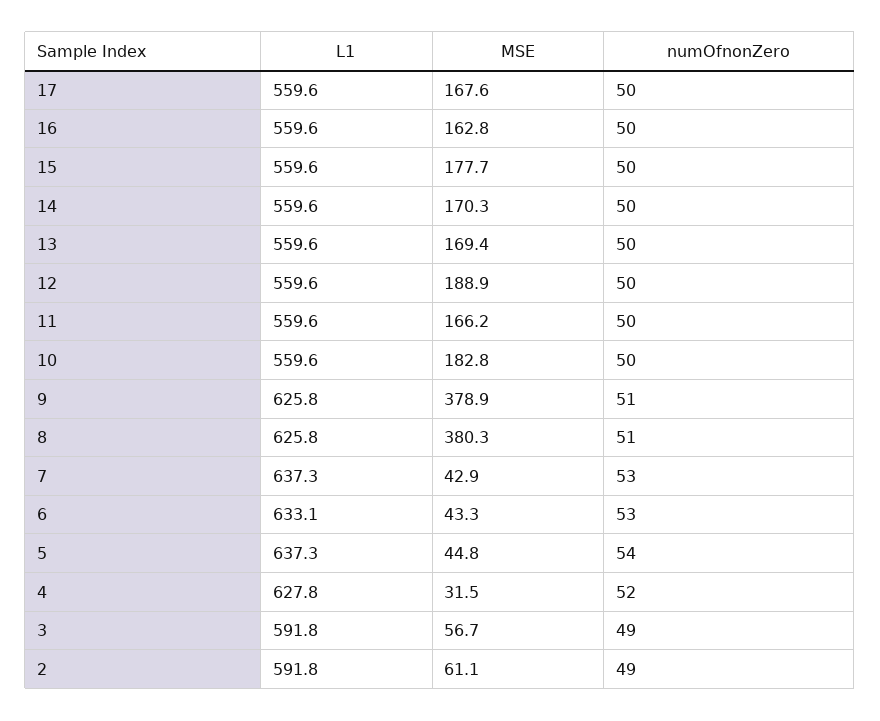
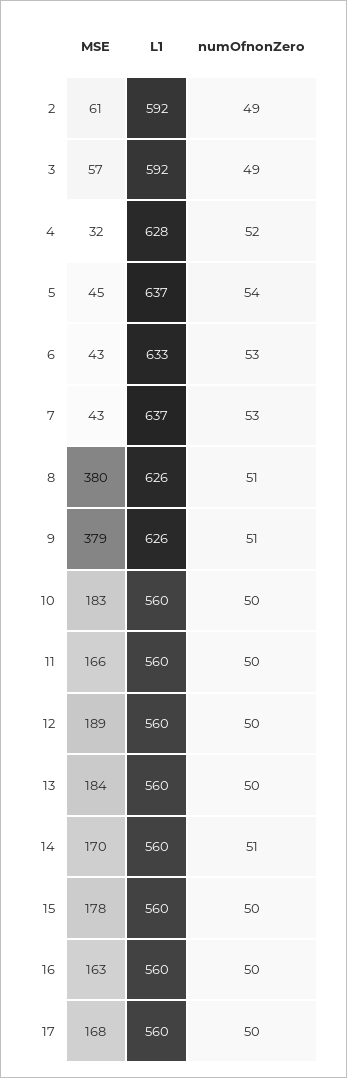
numOfnonZero, 14: 50 -> 51
MSE, 13: 169.4 -> 184

